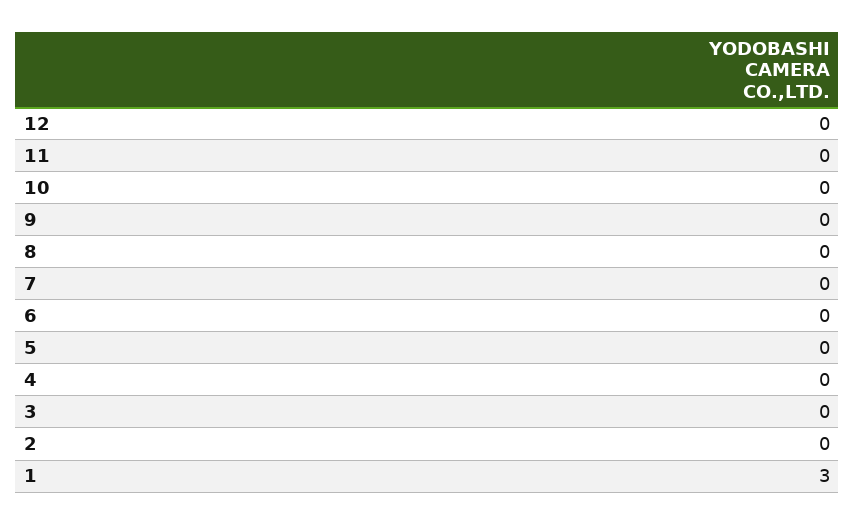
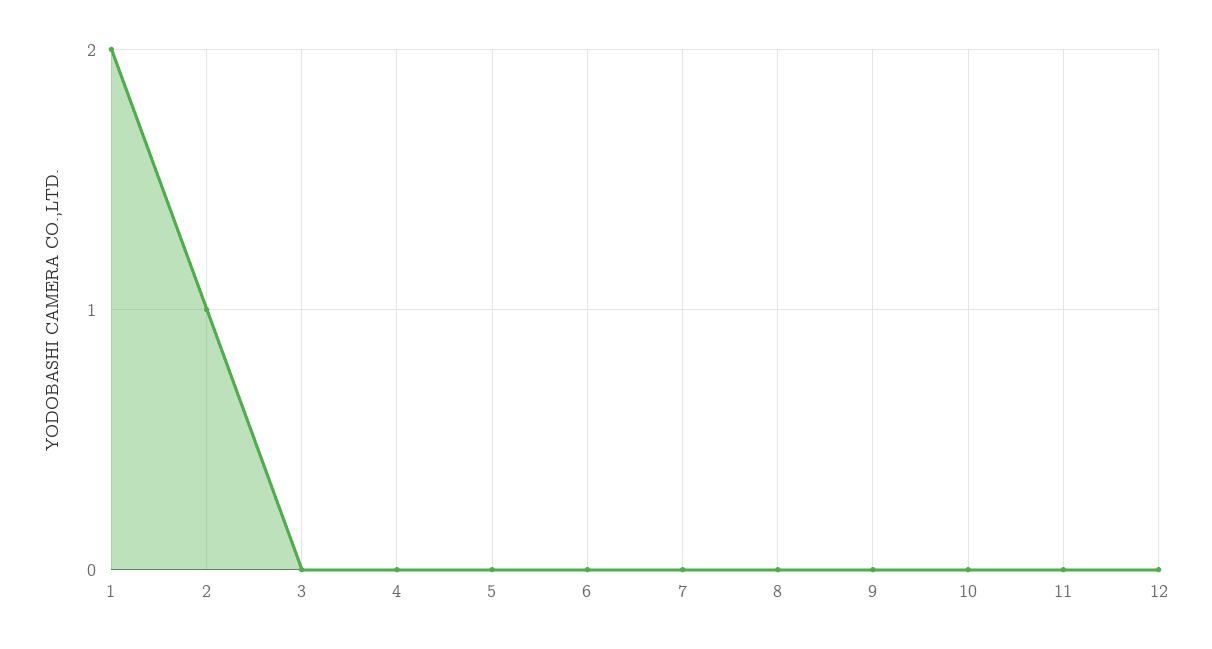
2: 0 -> 1
1: 3 -> 2

